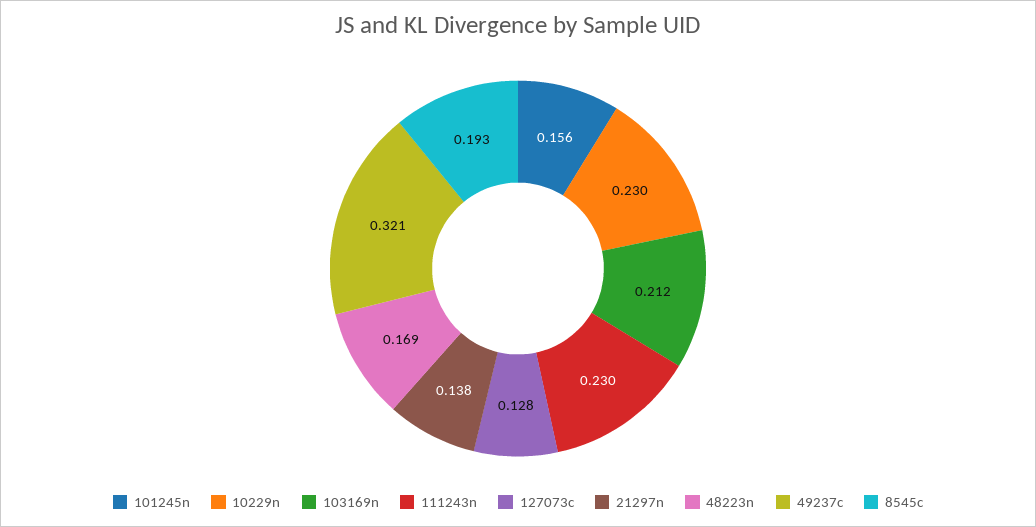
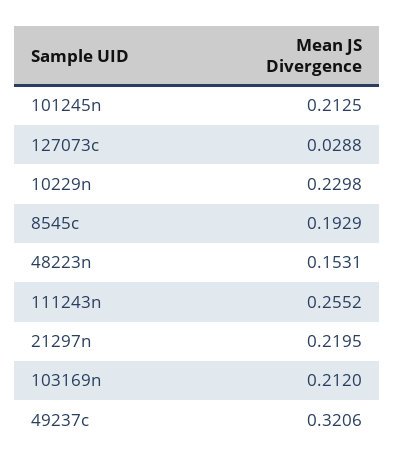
101245n: 0.156 -> 0.2125
111243n: 0.23 -> 0.2552
127073c: 0.128 -> 0.0288
21297n: 0.138 -> 0.2195
48223n: 0.169 -> 0.1531

